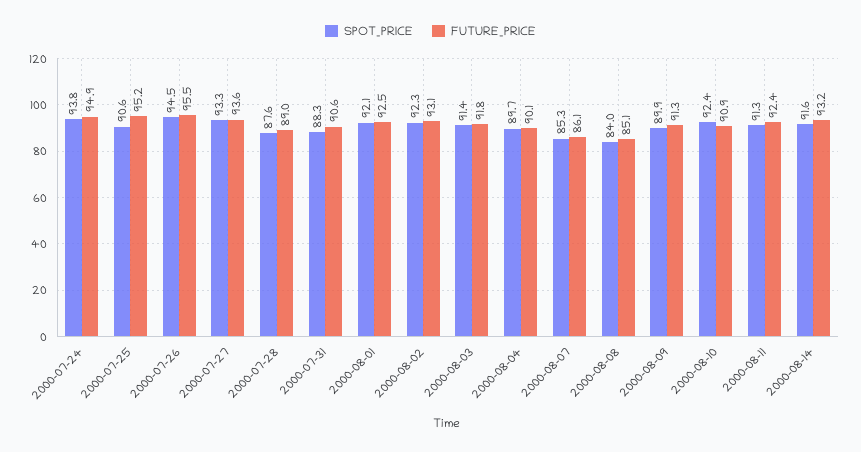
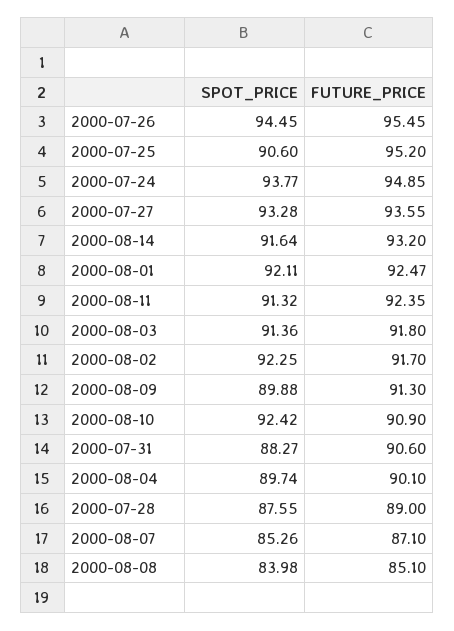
FUTURE_PRICE, 2000-08-02: 93.1 -> 91.7
FUTURE_PRICE, 2000-08-07: 86.1 -> 87.1

